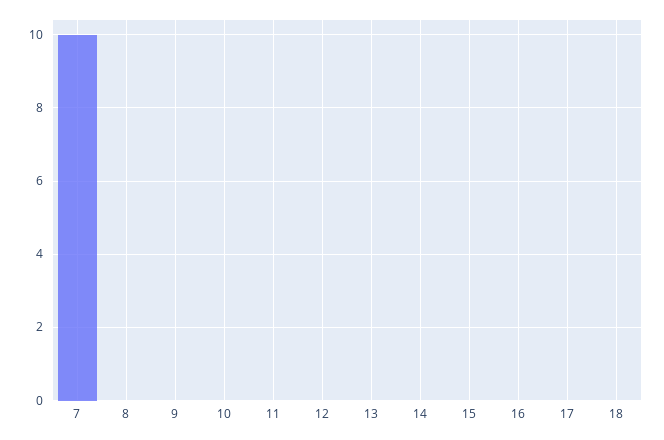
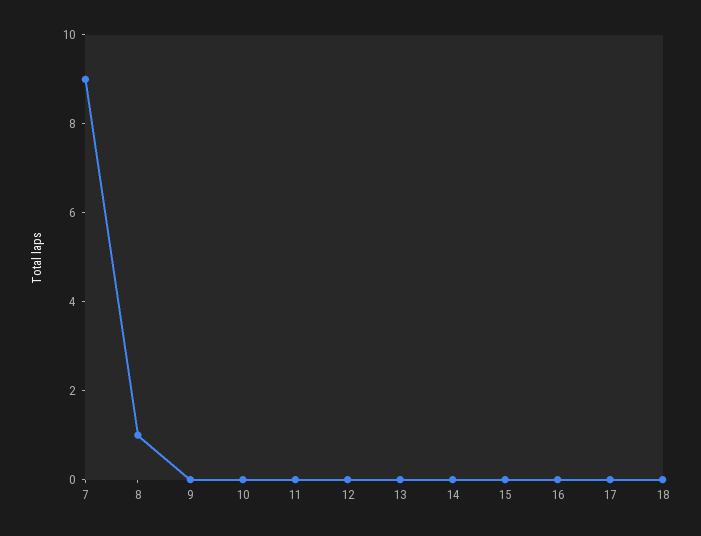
7: 10 -> 9
8: 0 -> 1

